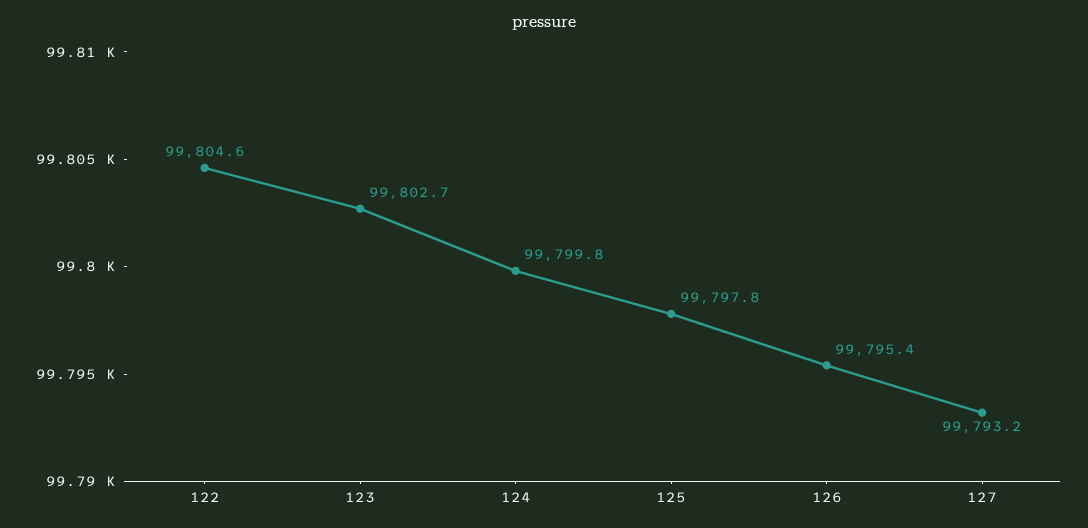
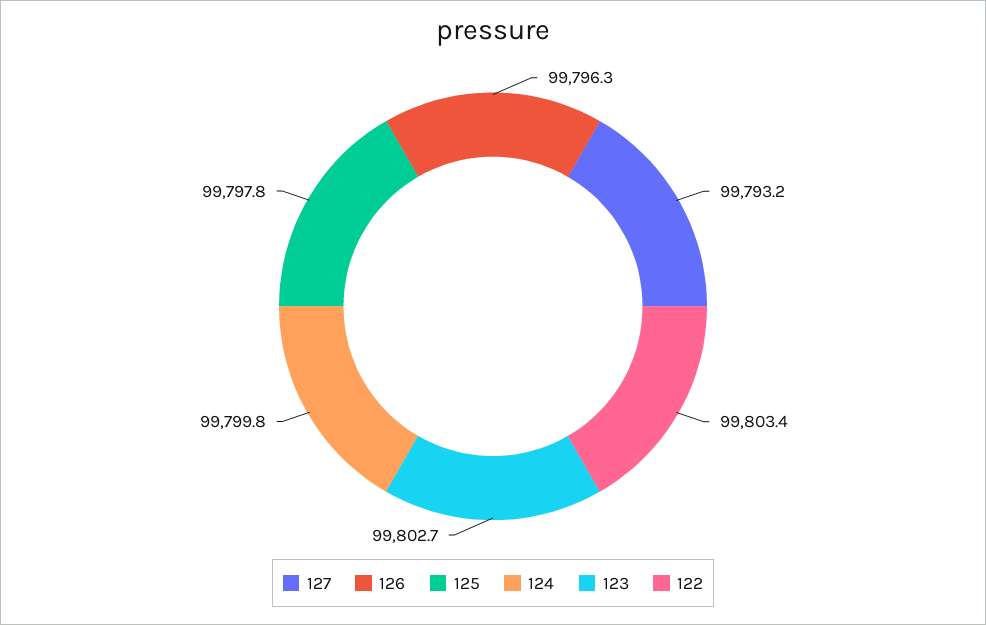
122: 99804.6 -> 99803.4
126: 99795.4 -> 99796.3

